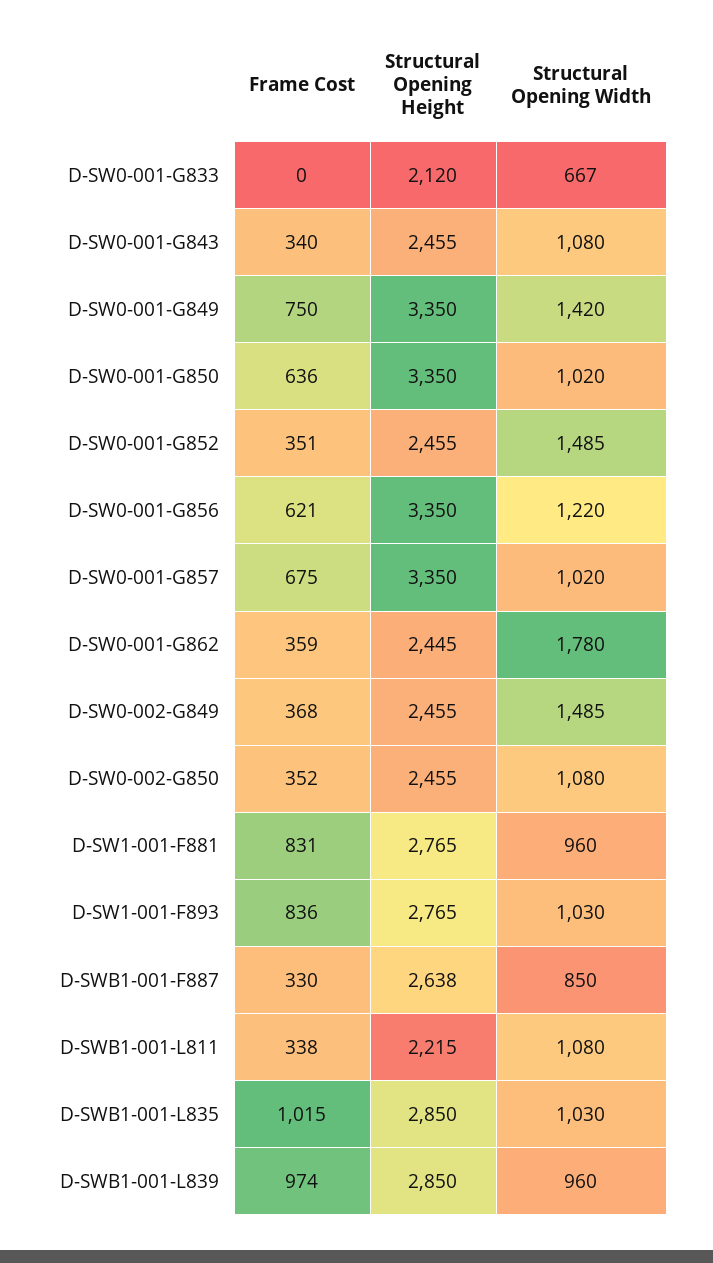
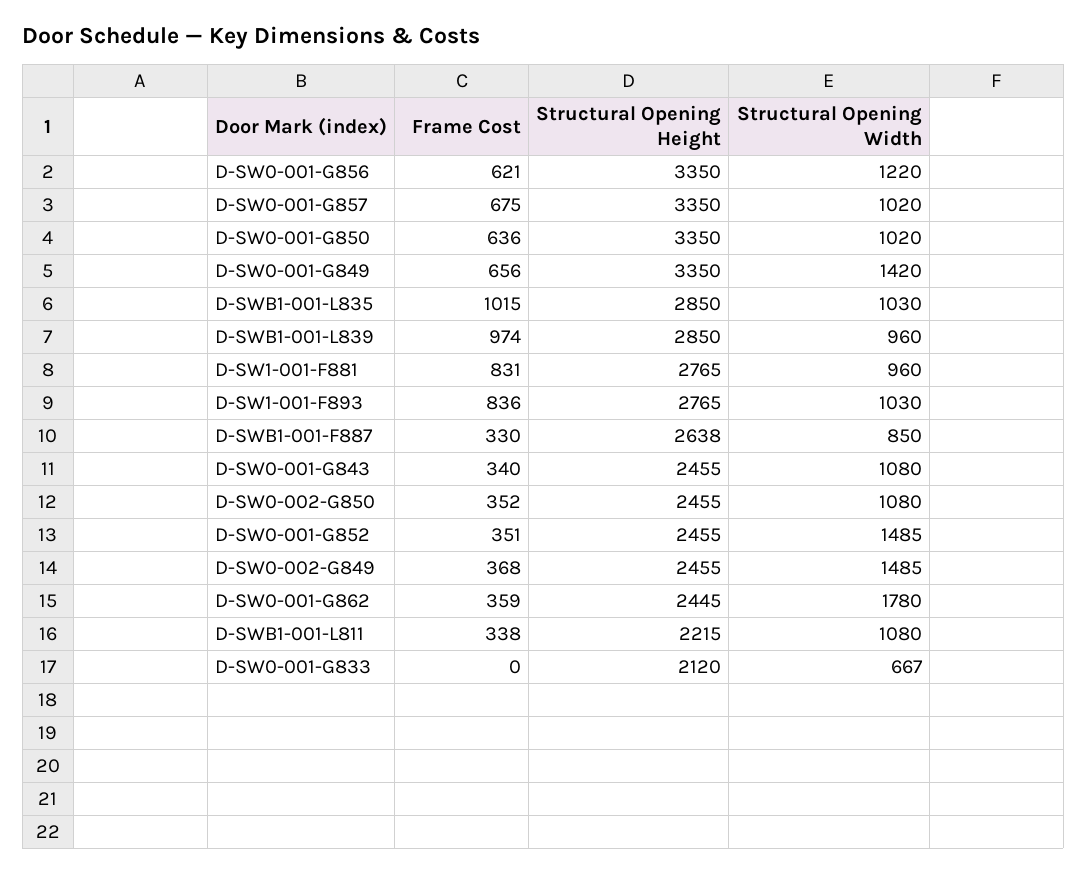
Frame Cost, D-SW0-001-G849: 750 -> 656

